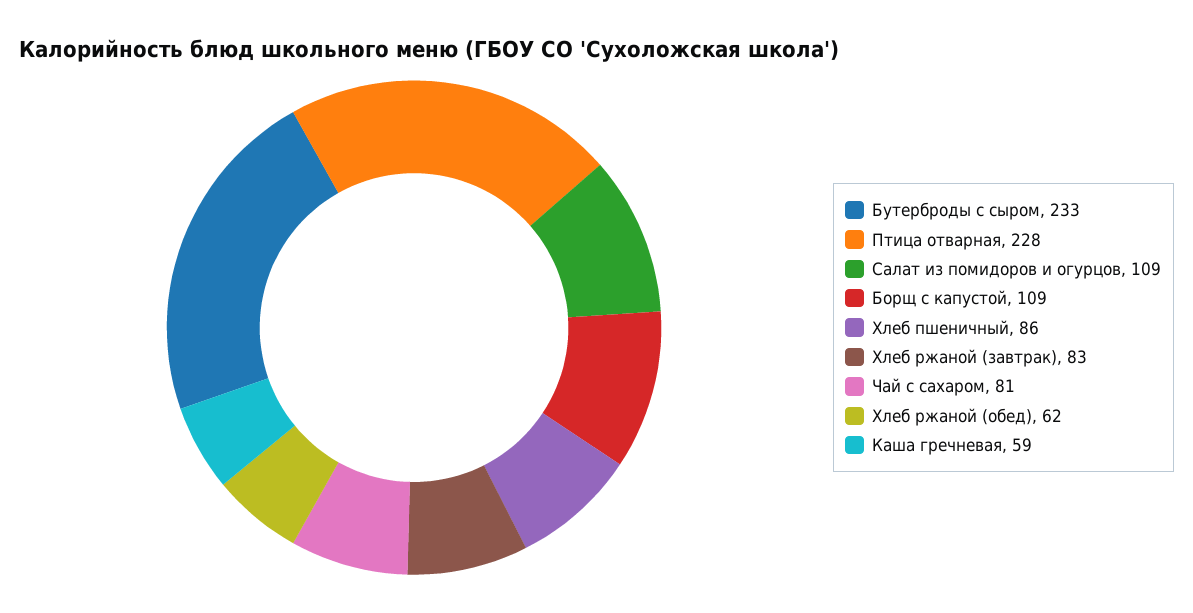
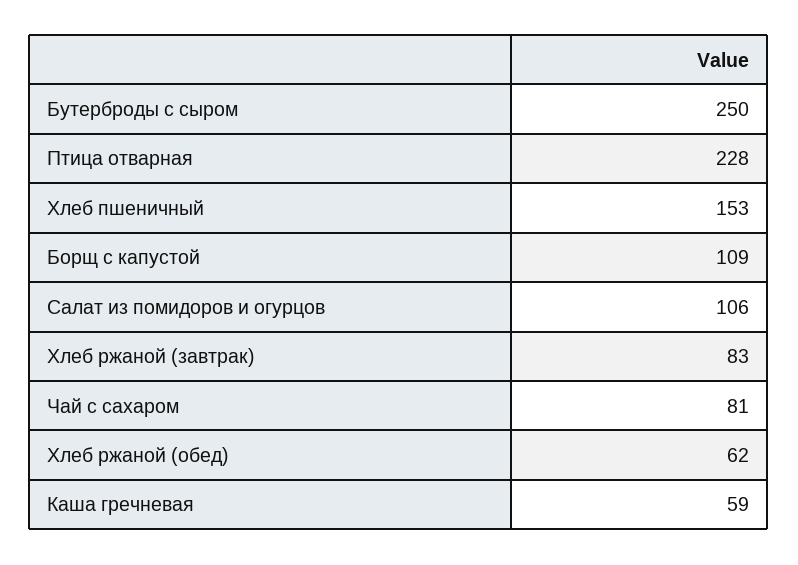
Бутерброды с сыром: 233 -> 250
Салат из помидоров и огурцов: 109 -> 106
Хлеб пшеничный: 86 -> 153

